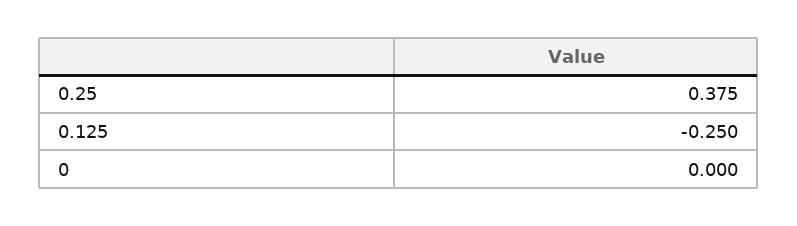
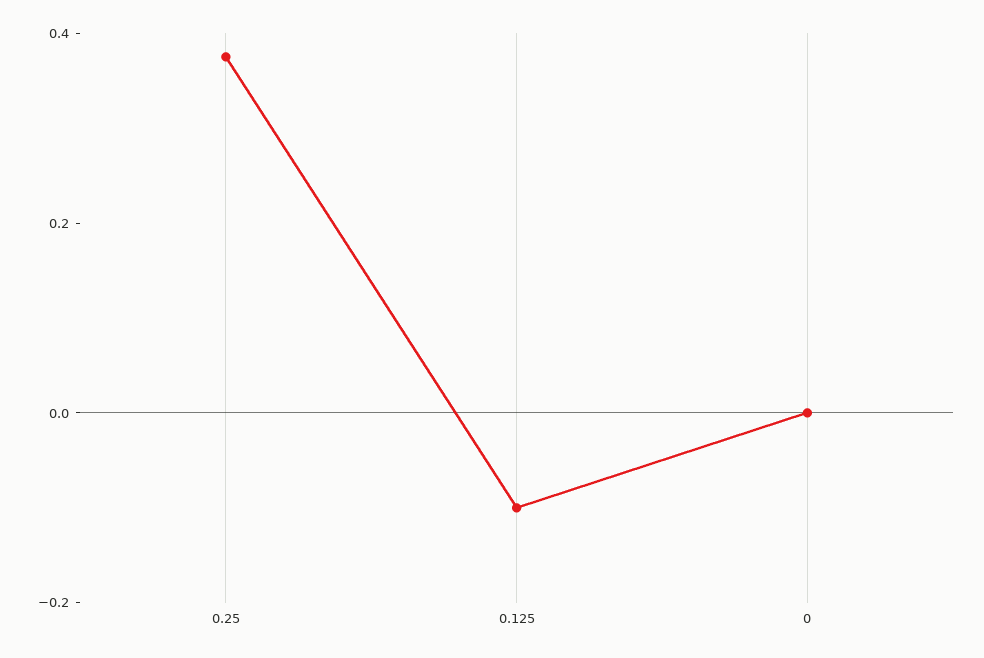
0.125: -0.25 -> -0.1

